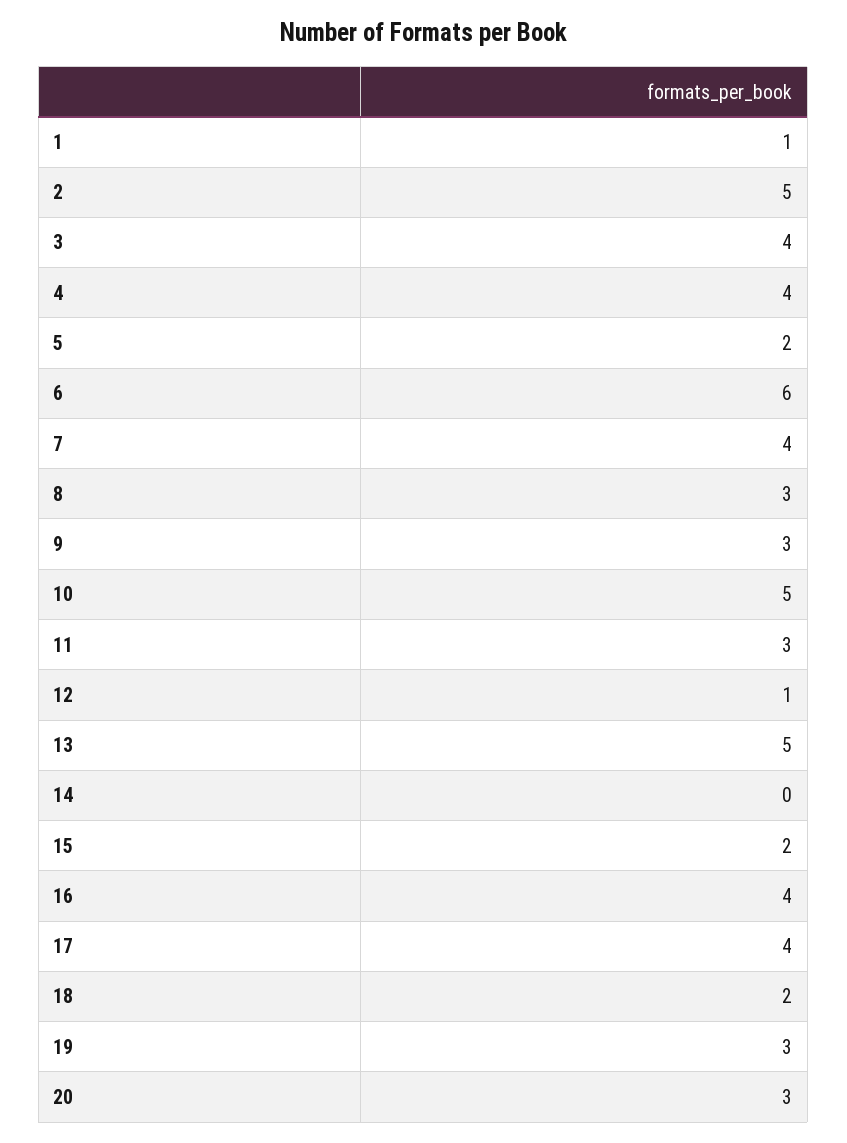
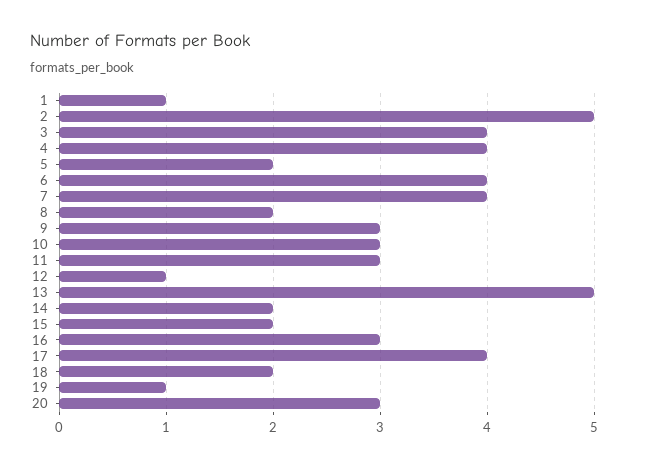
6: 6 -> 4
8: 3 -> 2
10: 5 -> 3
14: 0 -> 2
16: 4 -> 3
19: 3 -> 1

